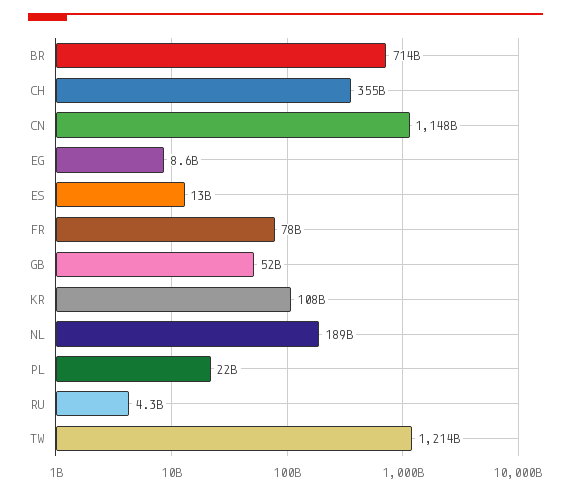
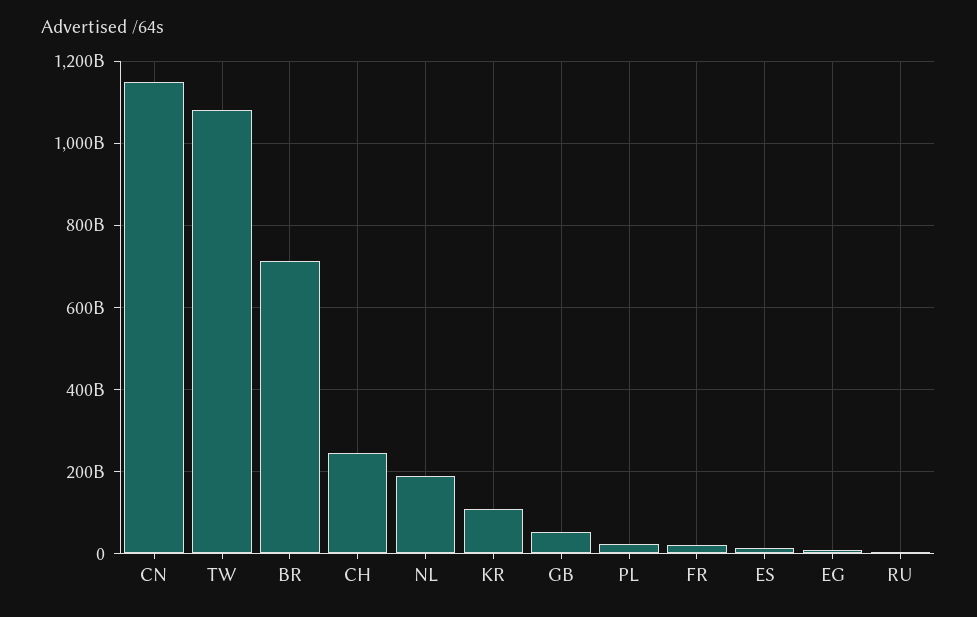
CH: 355000000000 -> 240000000000
FR: 78000000000 -> 20000000000
TW: 1214000000000 -> 1080000000000

